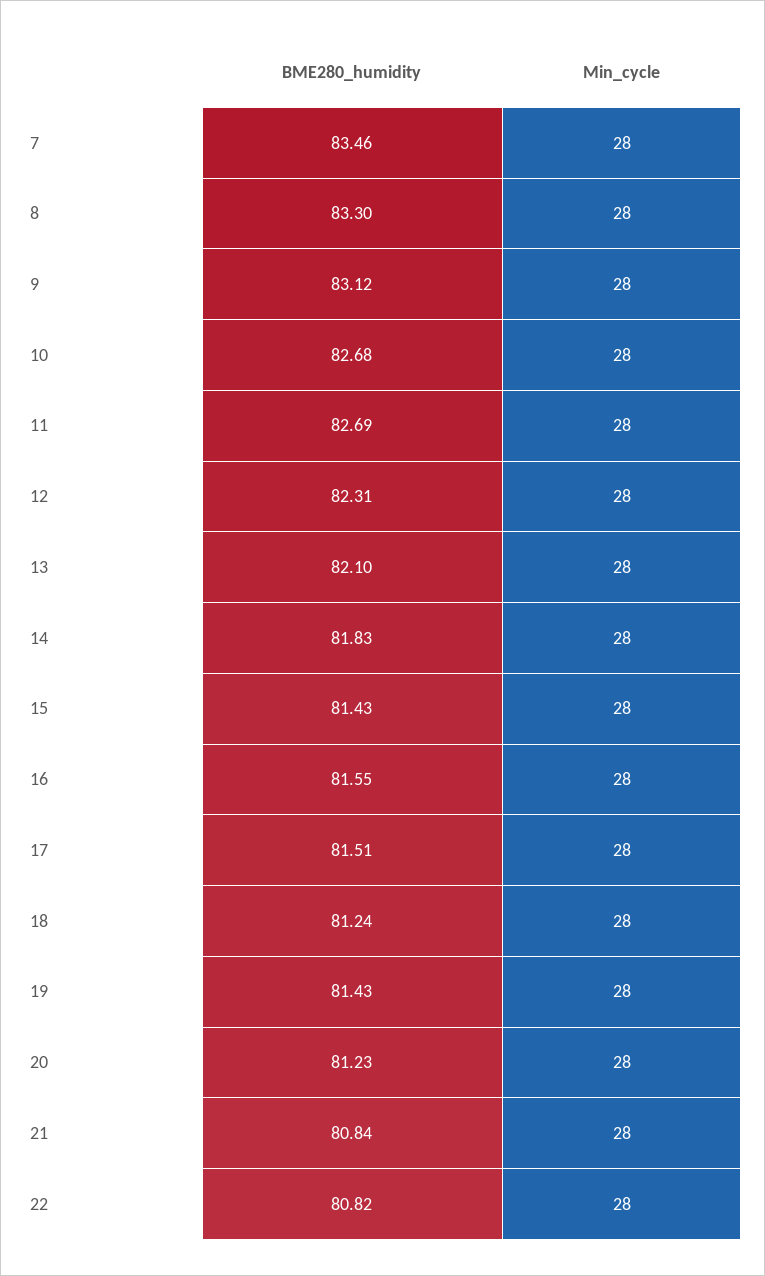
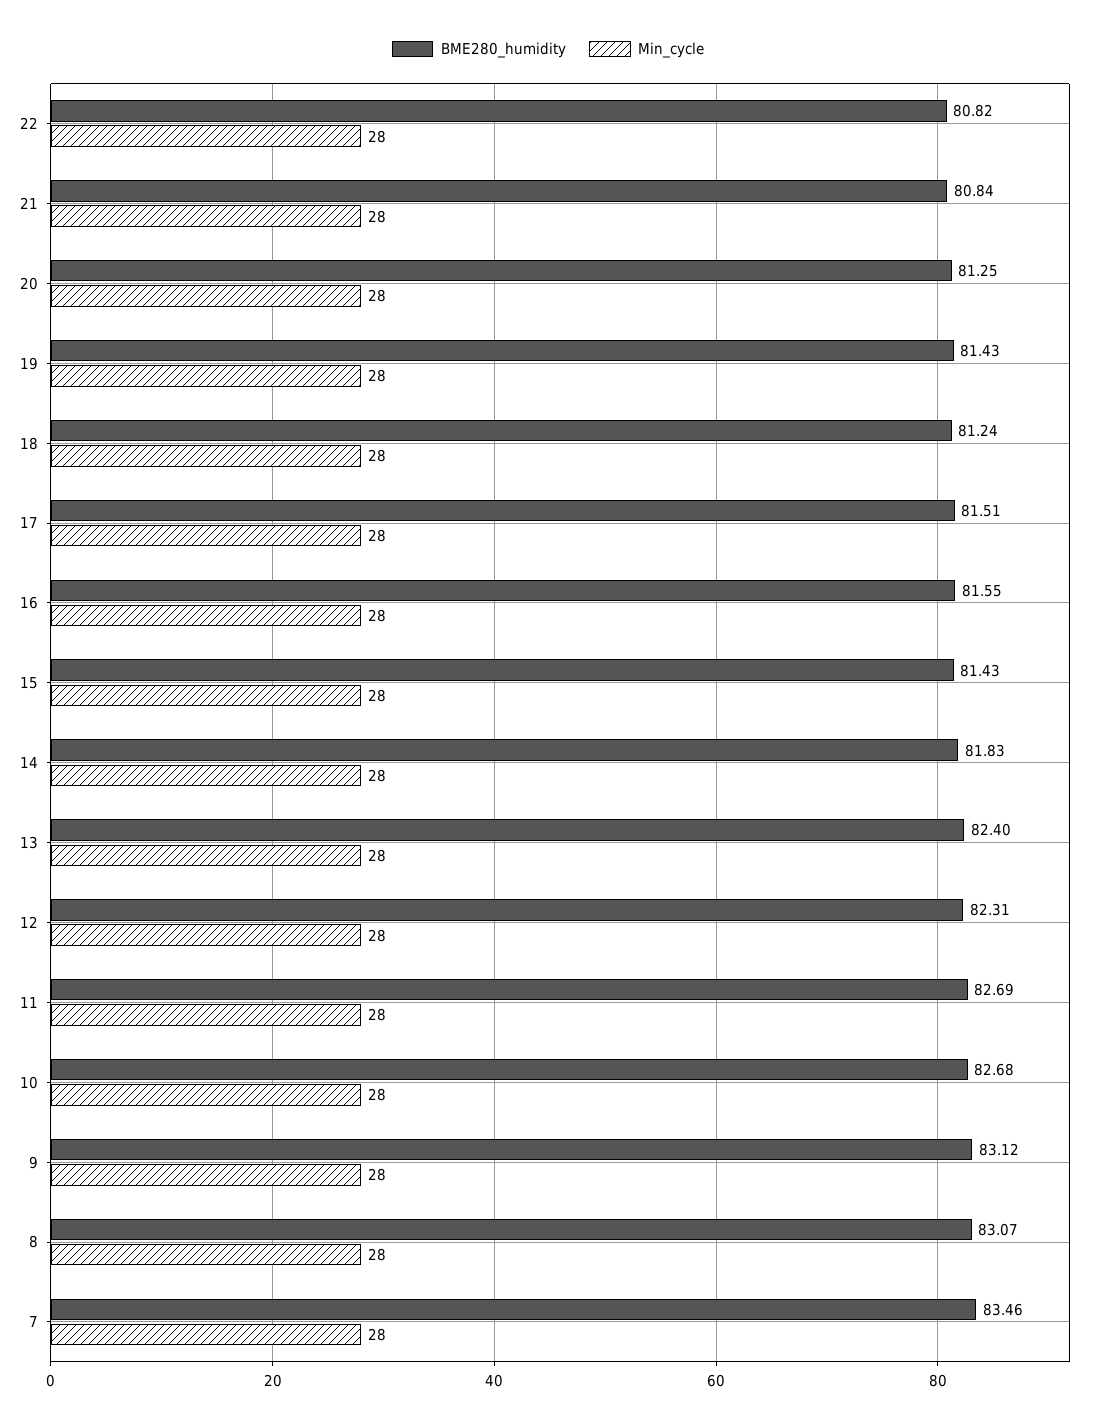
BME280_humidity, 8: 83.3 -> 83.07
BME280_humidity, 13: 82.1 -> 82.4
BME280_humidity, 20: 81.23 -> 81.25

